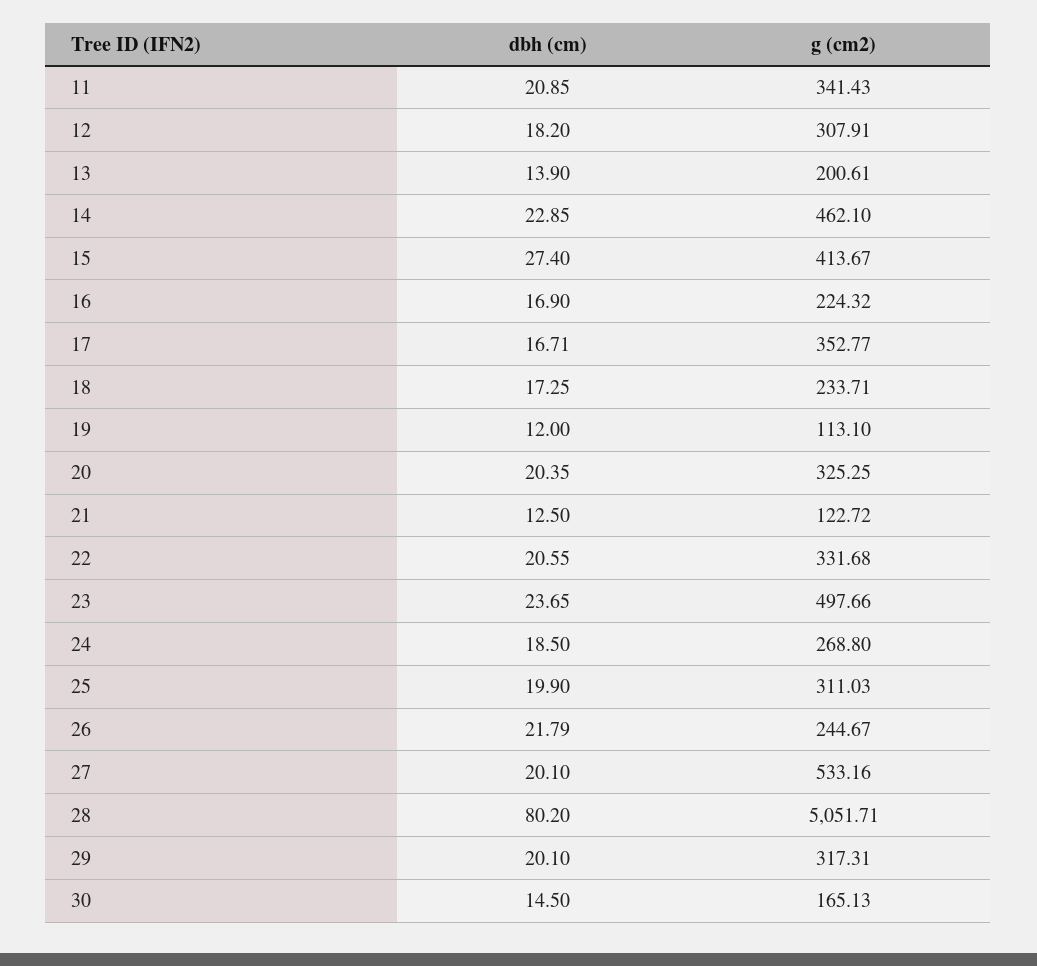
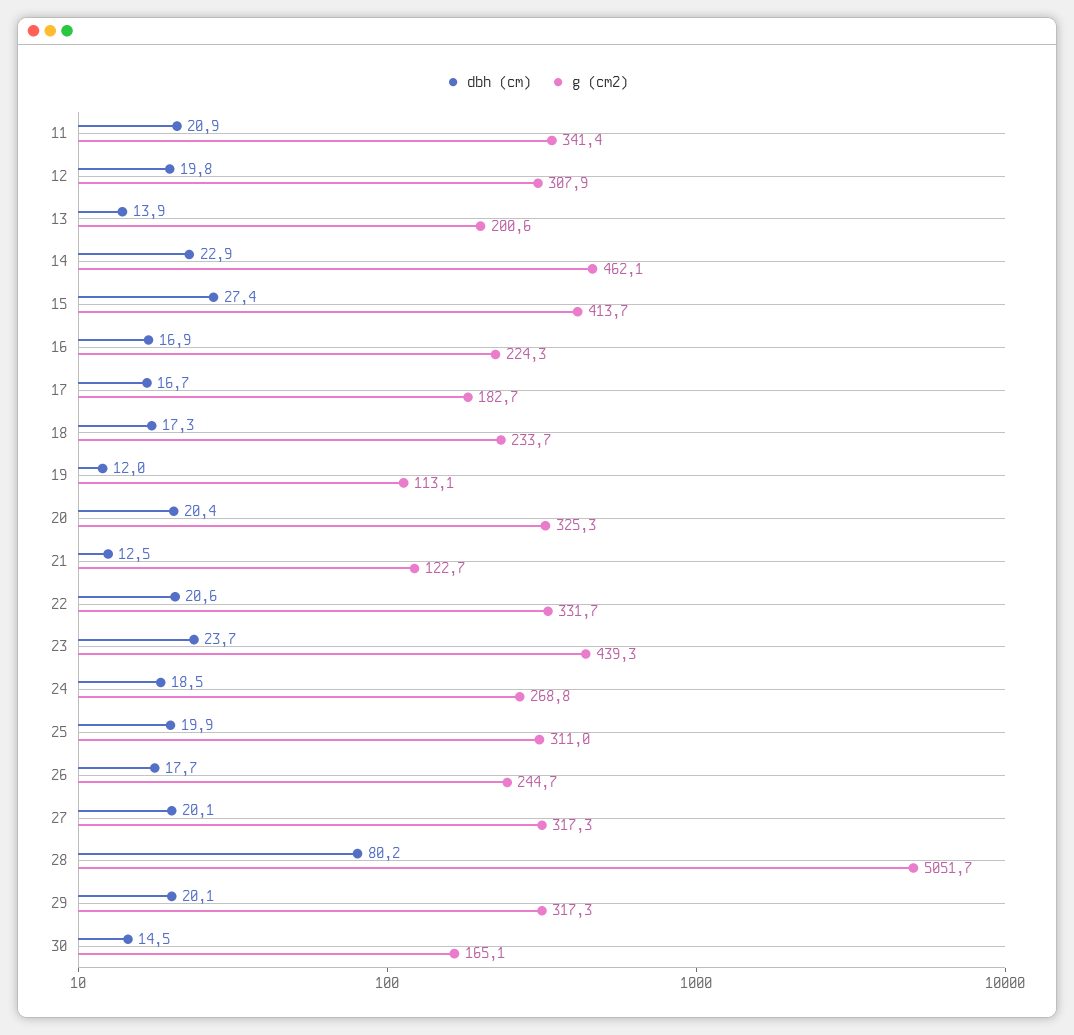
dbh (cm), 12: 18.2 -> 19.8
g (cm2), 17: 352.77 -> 182.7
g (cm2), 23: 497.66 -> 439.3
dbh (cm), 26: 21.79 -> 17.7
g (cm2), 27: 533.16 -> 317.3

